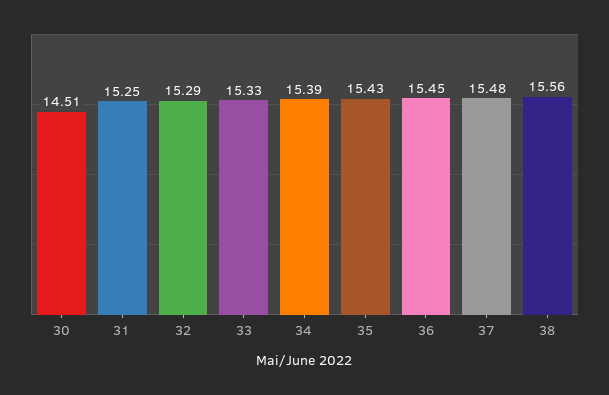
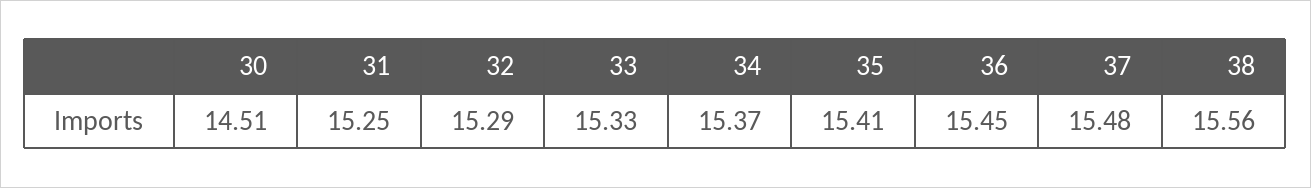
34: 15.39 -> 15.37
35: 15.43 -> 15.41

